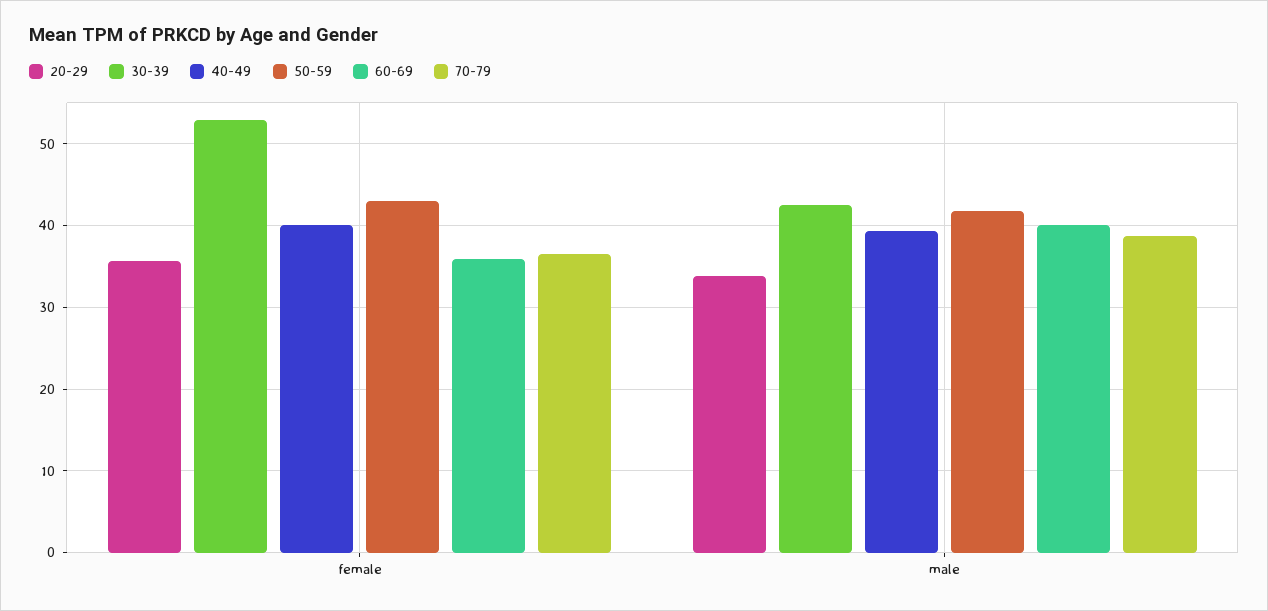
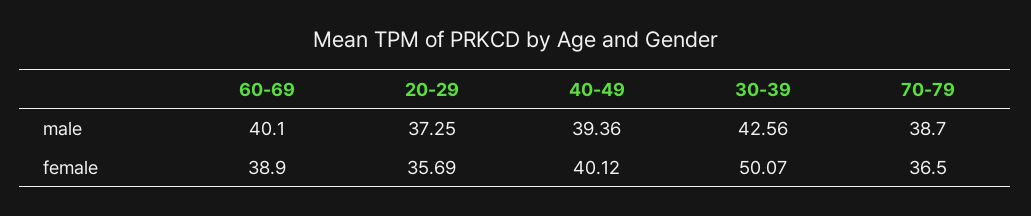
30-39, female: 53 -> 50.07
50-59, female: 43 -> none
60-69, female: 36 -> 38.9
20-29, male: 34 -> 37.25
50-59, male: 42 -> none

